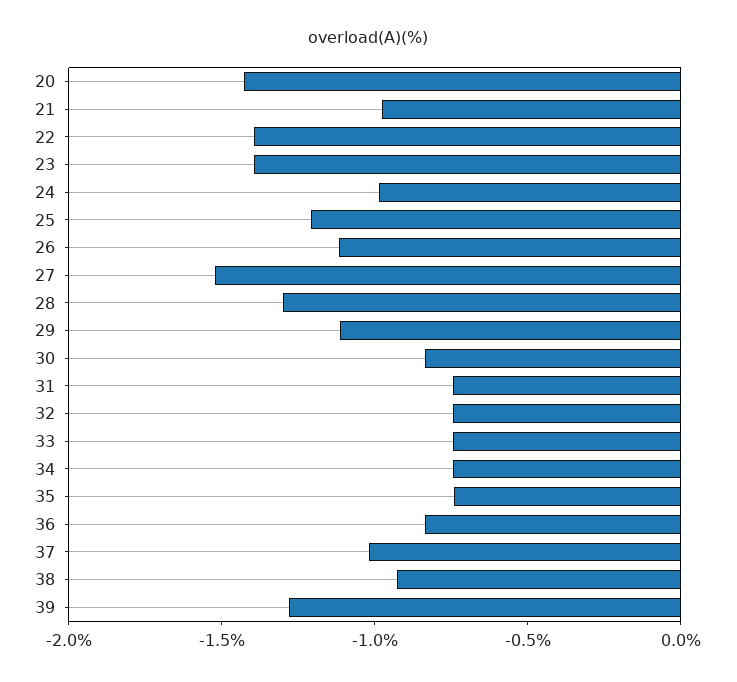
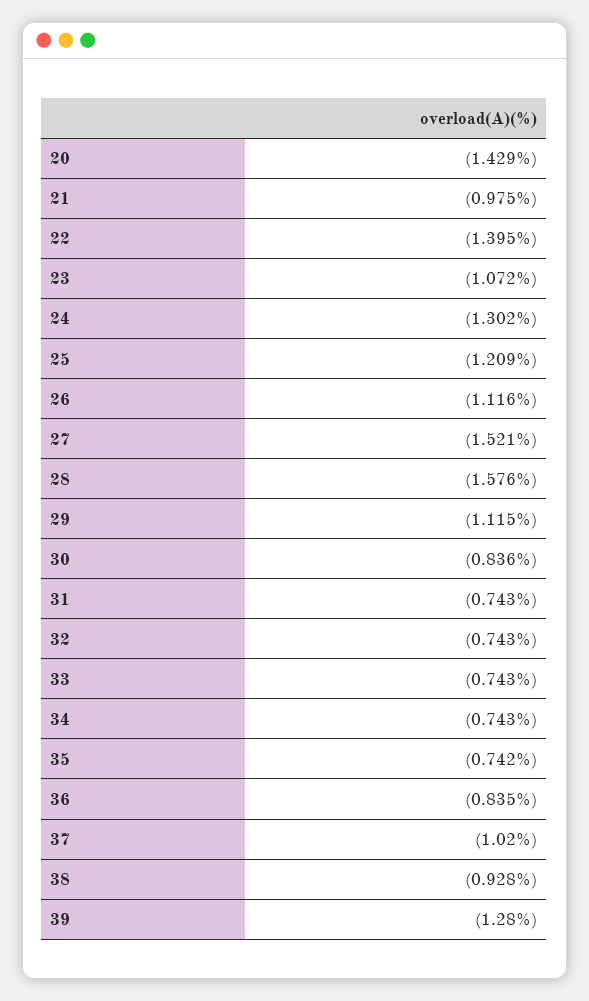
23: -1.4 -> -1.072
24: -1 -> -1.302
28: -1.3 -> -1.576

